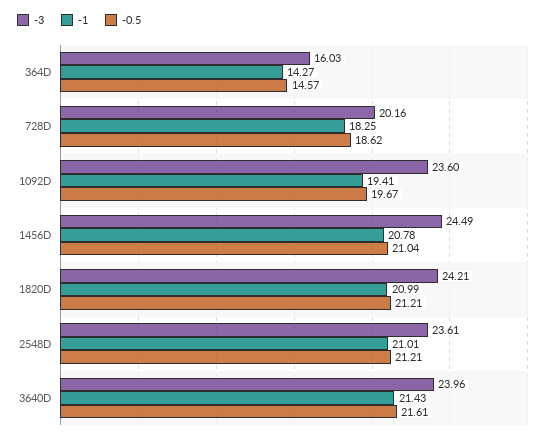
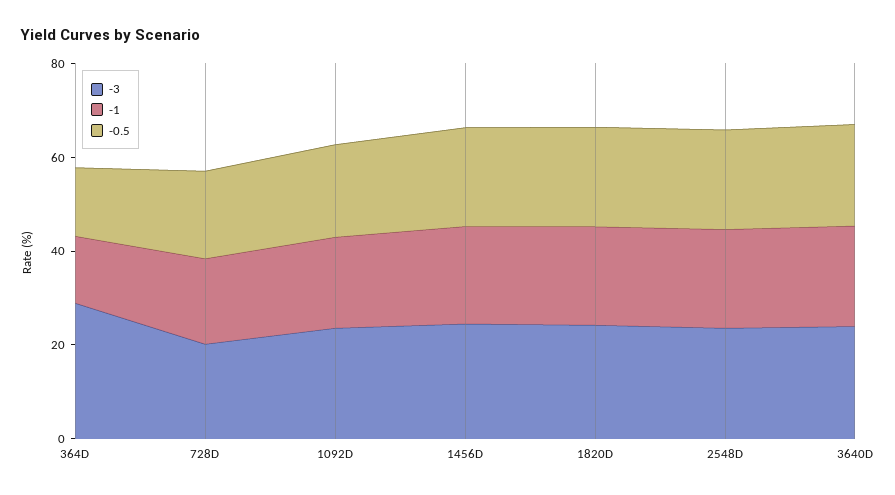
-3, 364D: 16.03 -> 30

